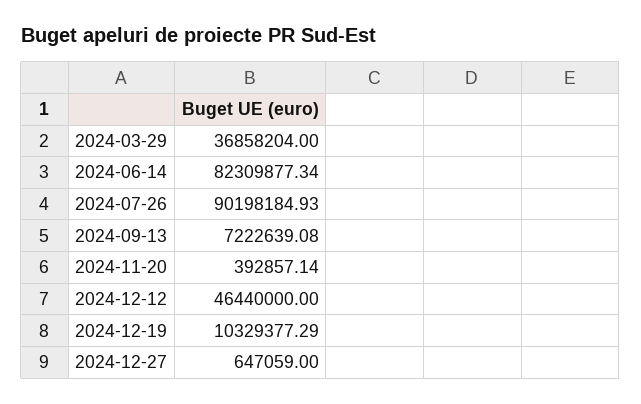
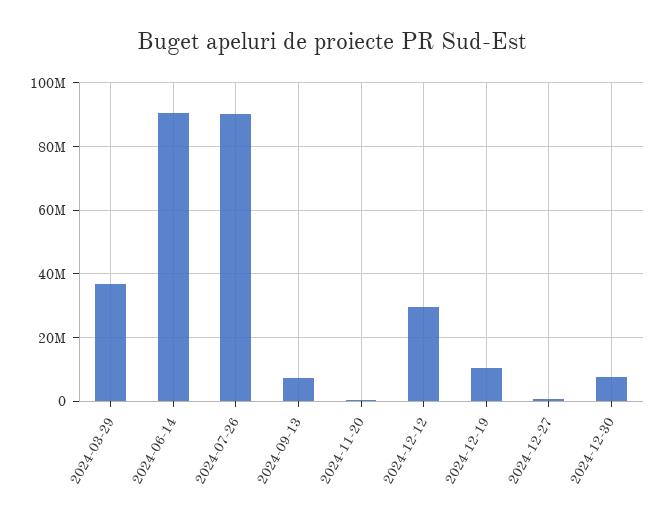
2024-06-14: 82309877.34 -> 90000000
2024-12-12: 46440000 -> 30000000
2024-12-30: none -> 8000000

